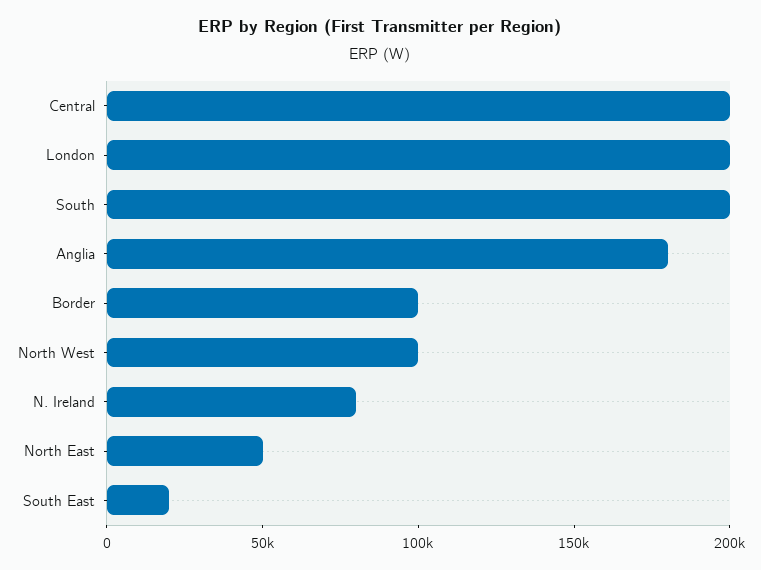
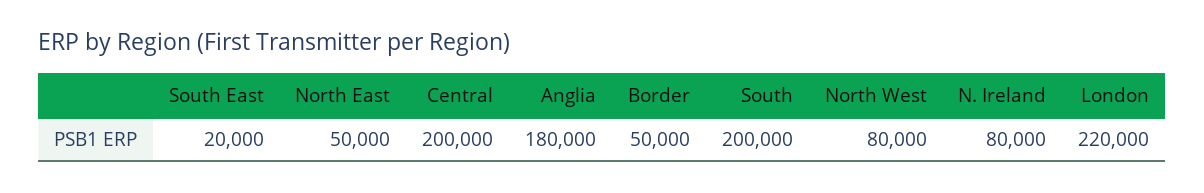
London: 200000 -> 220000
Border: 100000 -> 50000
North West: 100000 -> 80000

